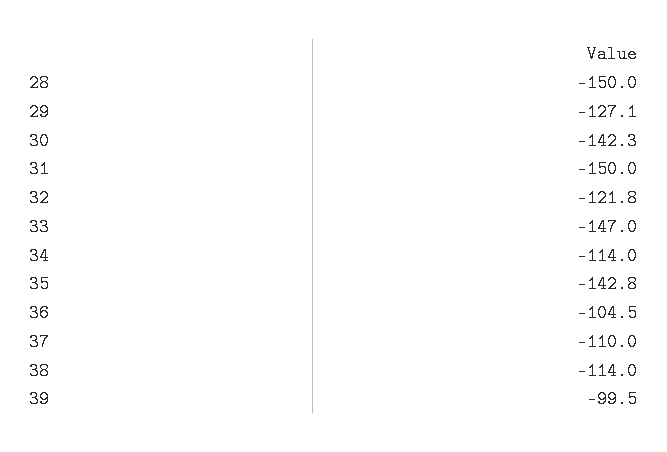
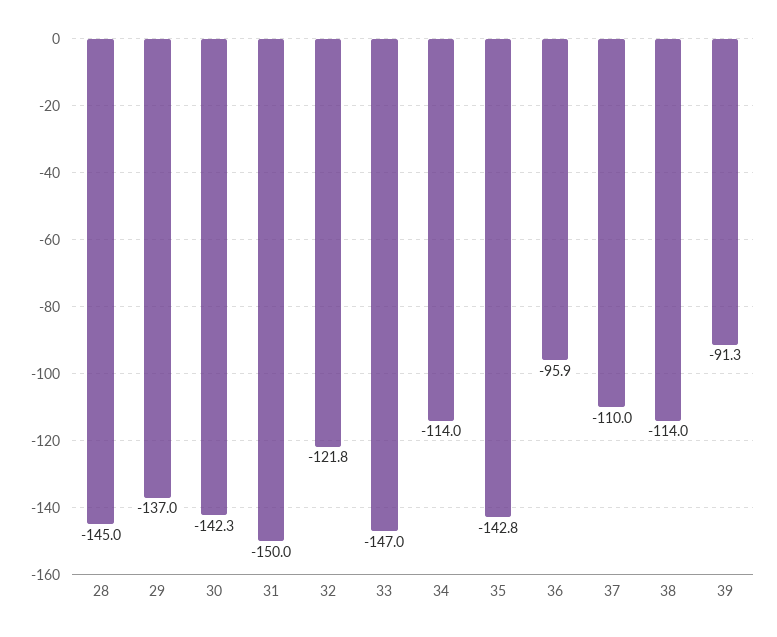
28: -150 -> -145
29: -127.1 -> -137
36: -104.5 -> -95.9
39: -99.5 -> -91.3

